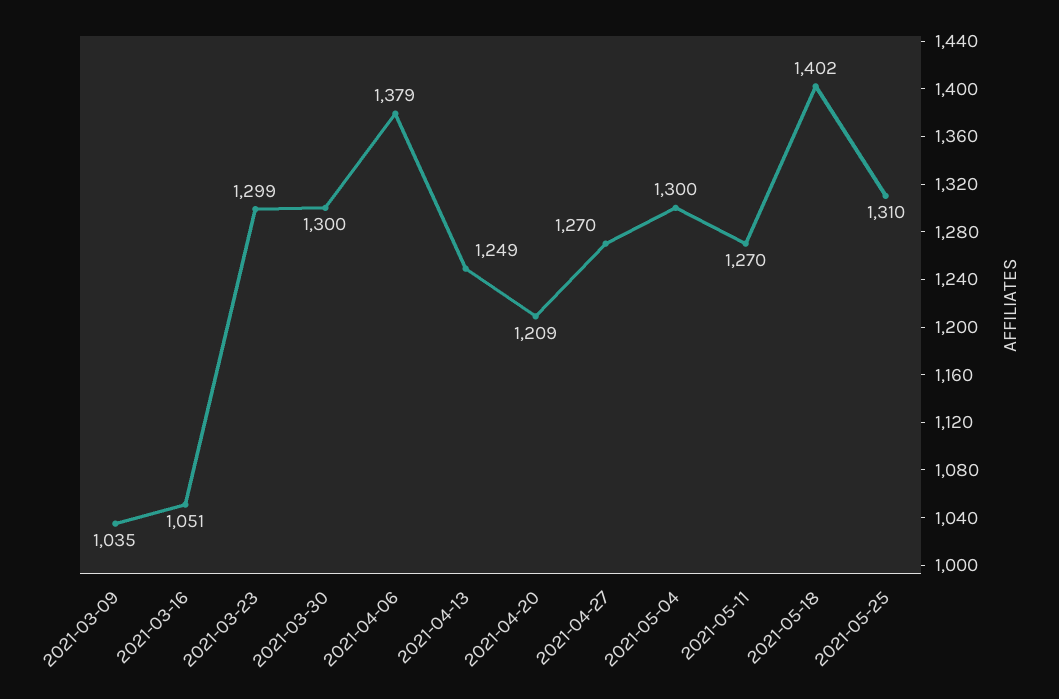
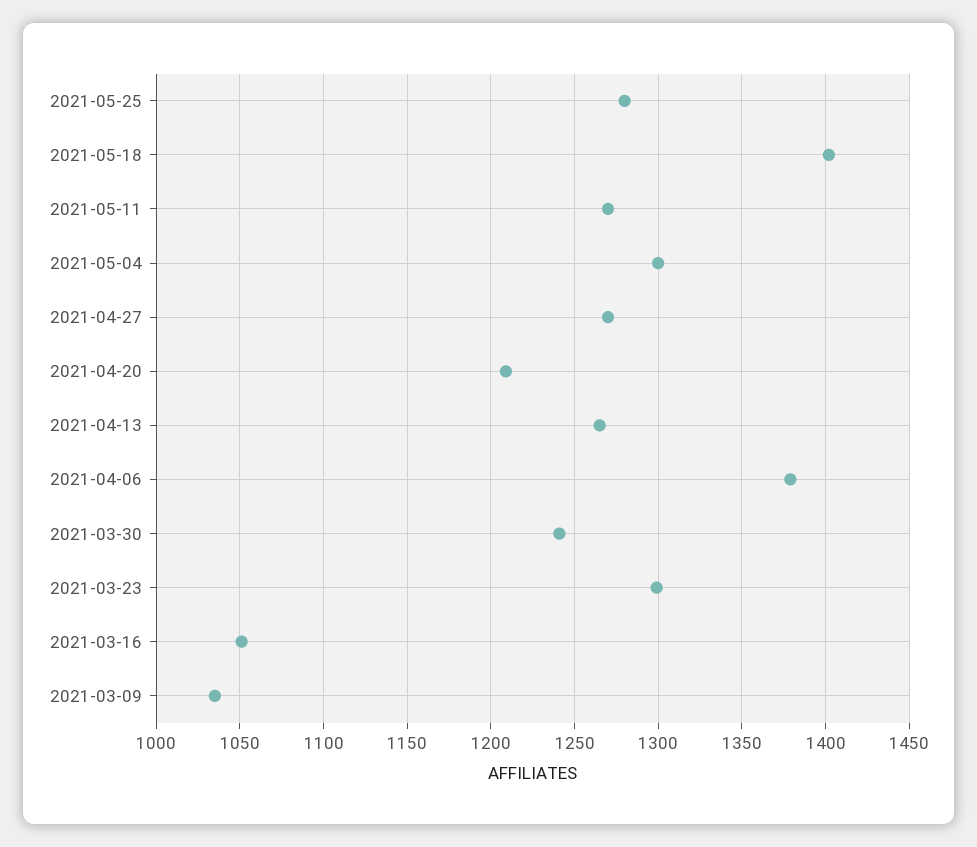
2021-03-30: 1300 -> 1240
2021-04-13: 1249 -> 1265
2021-05-25: 1310 -> 1280

